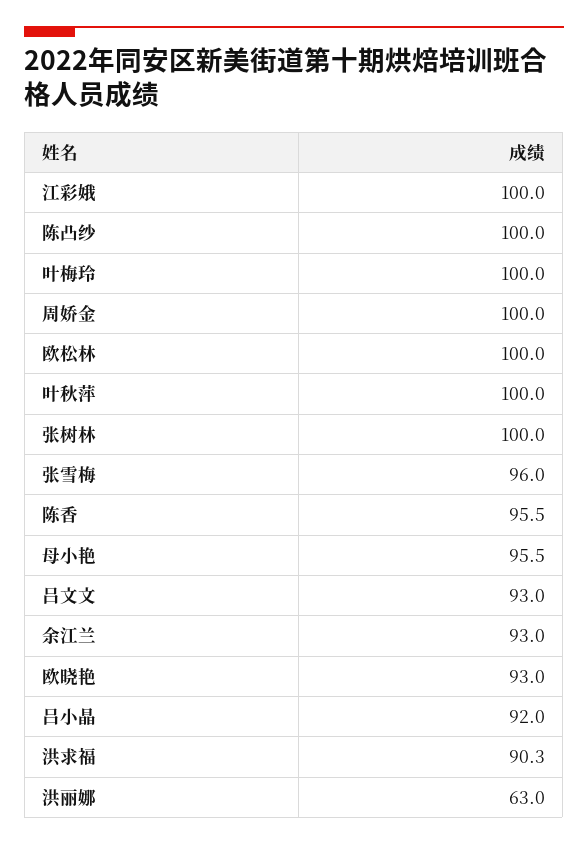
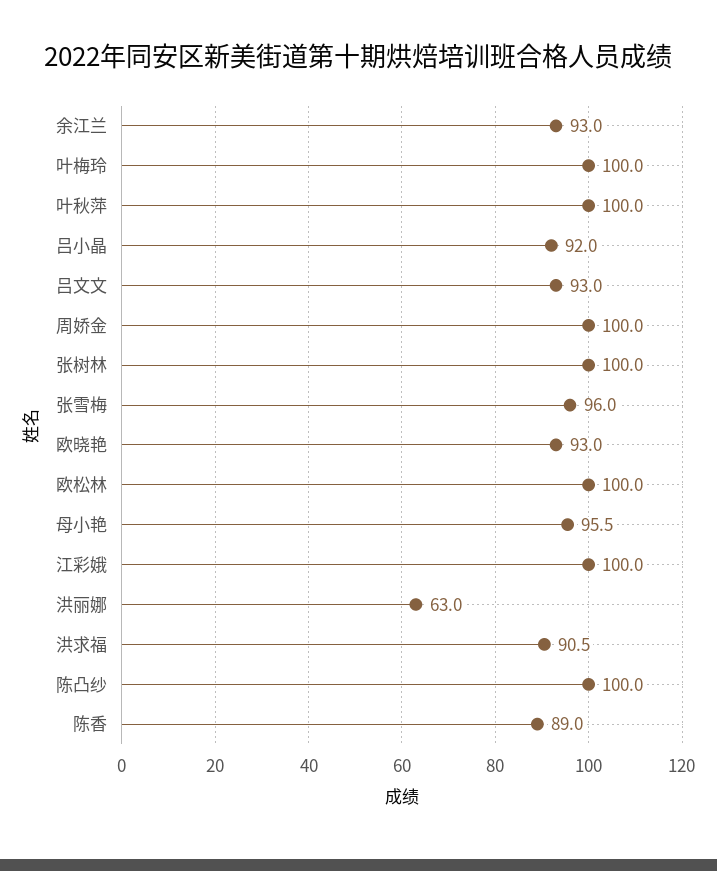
陈香: 95.5 -> 89
洪求福: 90.3 -> 90.5

